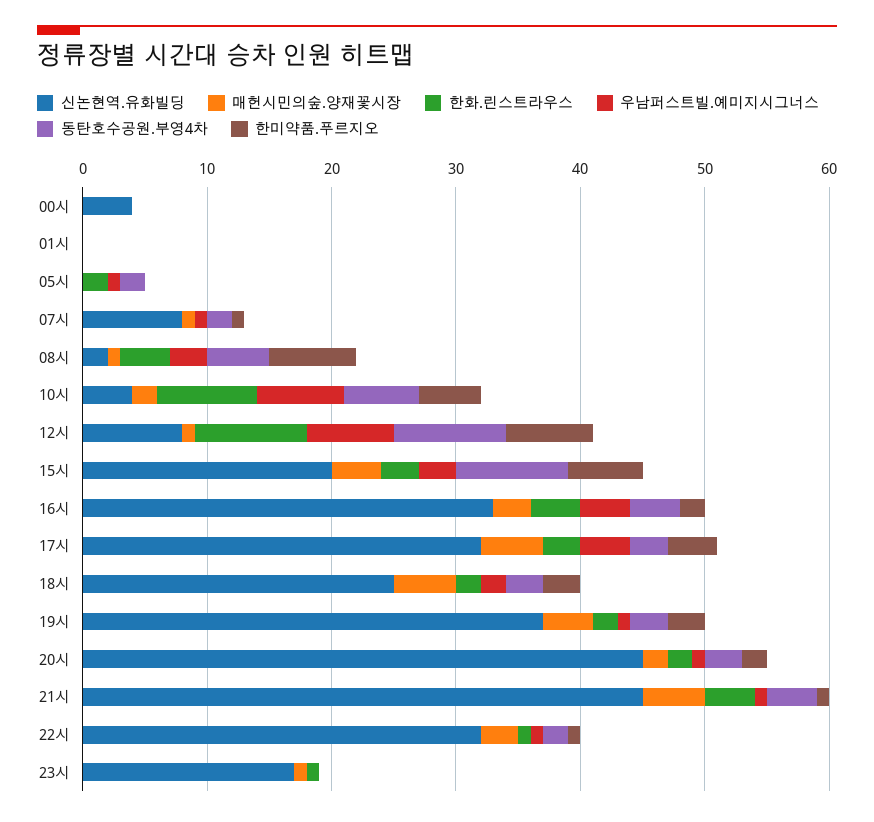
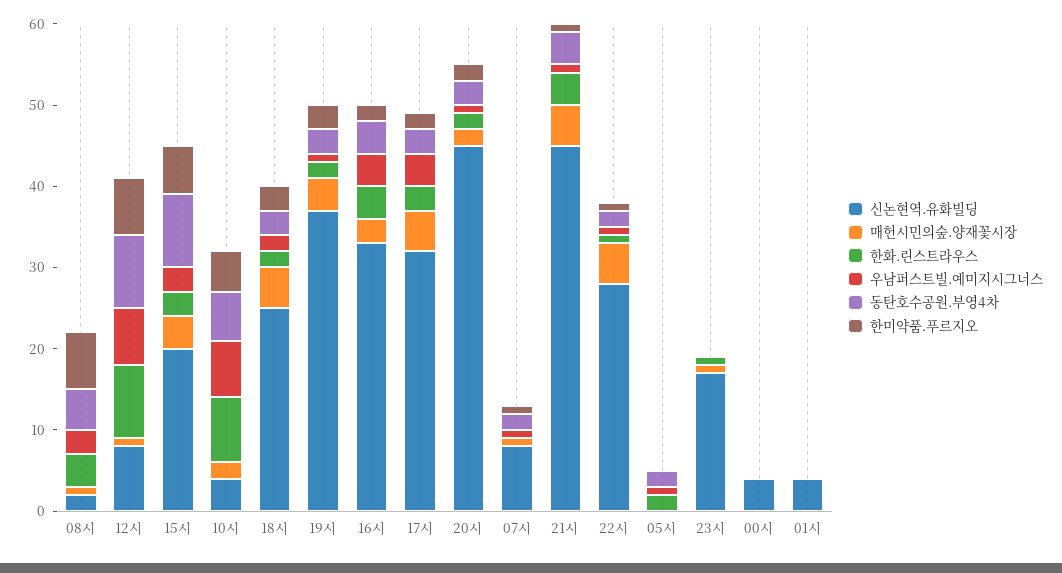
신논현역.유화빌딩, 01시: 0 -> 4
한미약품.푸르지오, 17시: 4 -> 2
신논현역.유화빌딩, 22시: 32 -> 28
매헌시민의숲.양재꽃시장, 22시: 3 -> 5

